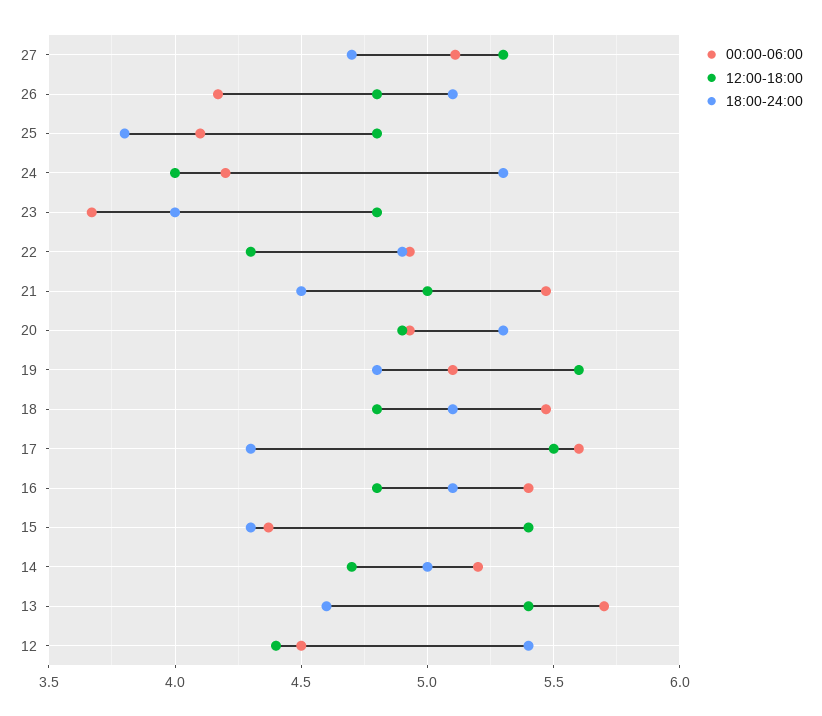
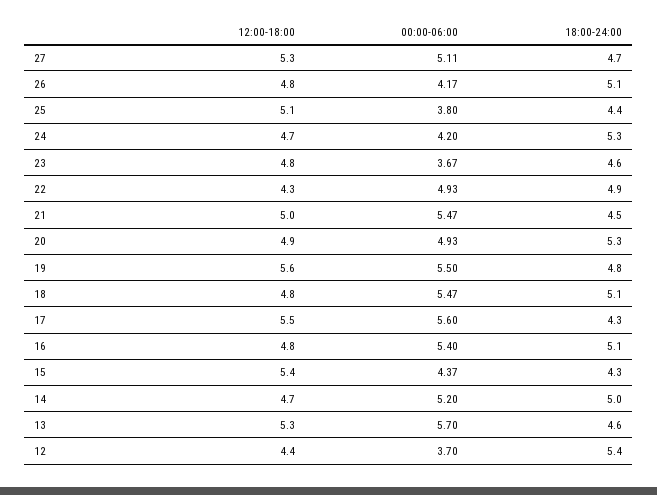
00:00-06:00, 25: 4.1 -> 3.8
12:00-18:00, 25: 4.8 -> 5.1
18:00-24:00, 25: 3.8 -> 4.4
12:00-18:00, 24: 4 -> 4.7
18:00-24:00, 23: 4 -> 4.6
00:00-06:00, 19: 5.1 -> 5.5
12:00-18:00, 13: 5.4 -> 5.3
00:00-06:00, 12: 4.5 -> 3.7

